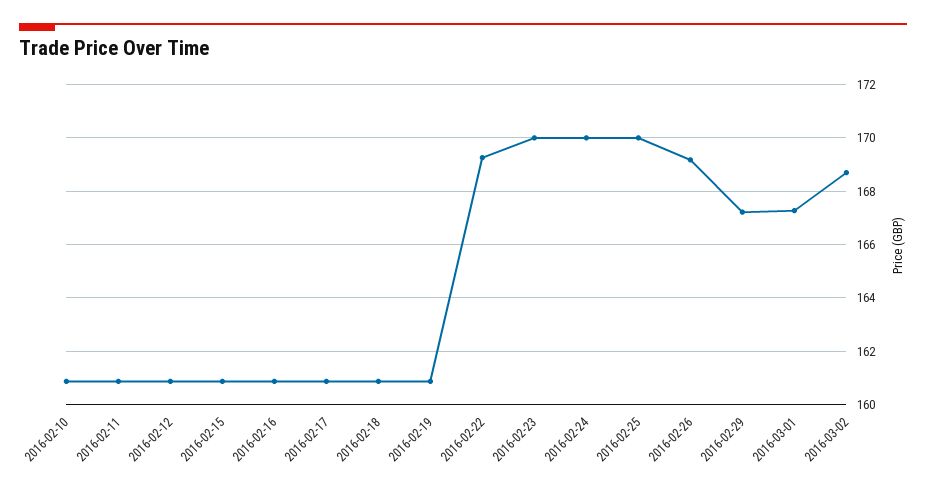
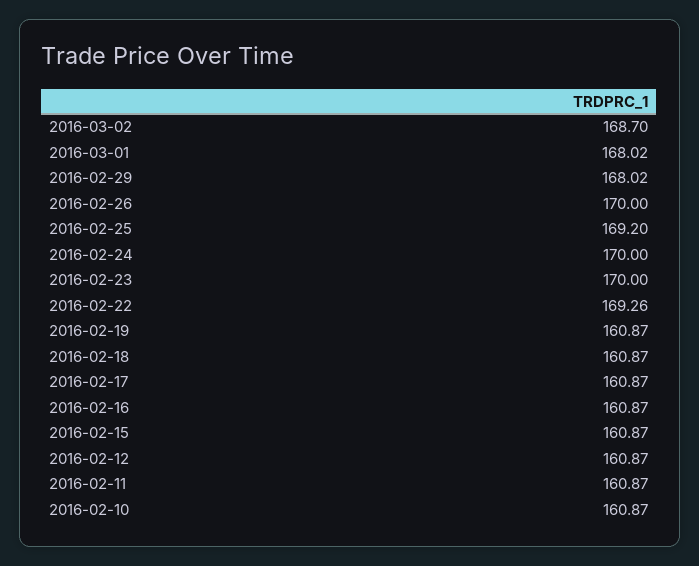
2016-02-25: 170 -> 169.2
2016-02-26: 169.25 -> 170
2016-02-29: 167.25 -> 168.02
2016-03-01: 167.25 -> 168.02

